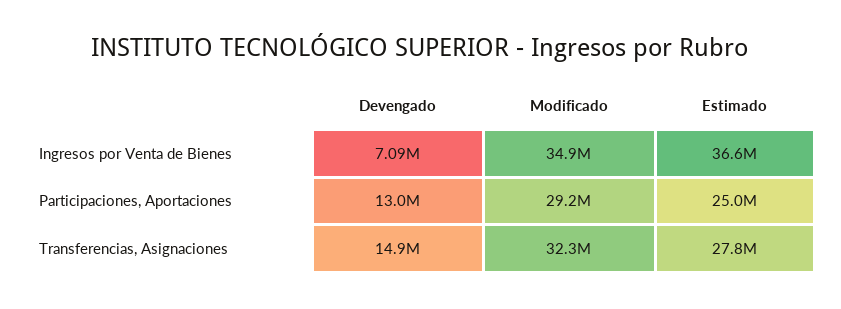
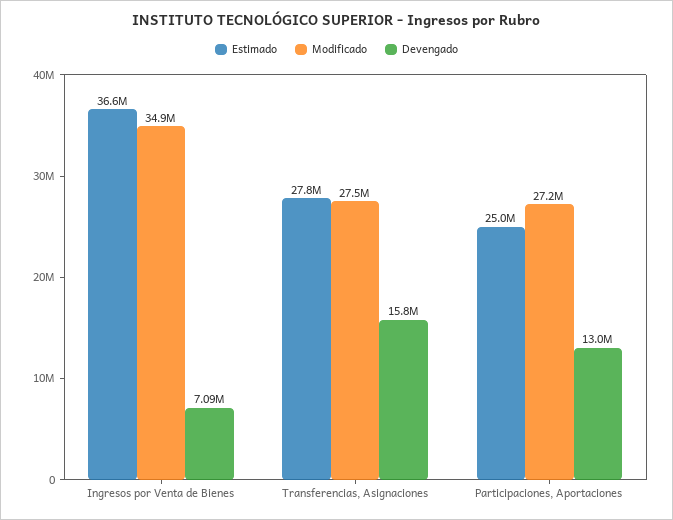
Modificado, Participaciones, Aportaciones: 29200000 -> 27200000
Devengado, Transferencias, Asignaciones: 14900000 -> 15800000
Modificado, Transferencias, Asignaciones: 32300000 -> 27500000

